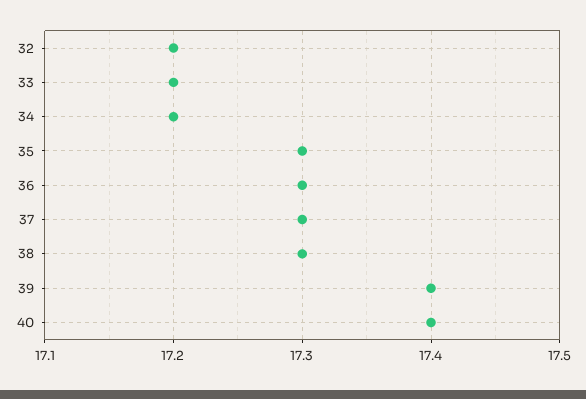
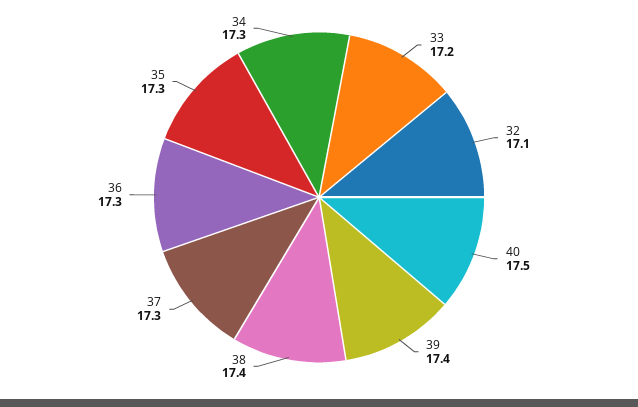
32: 17.2 -> 17.1
34: 17.2 -> 17.3
38: 17.3 -> 17.4
40: 17.4 -> 17.5

